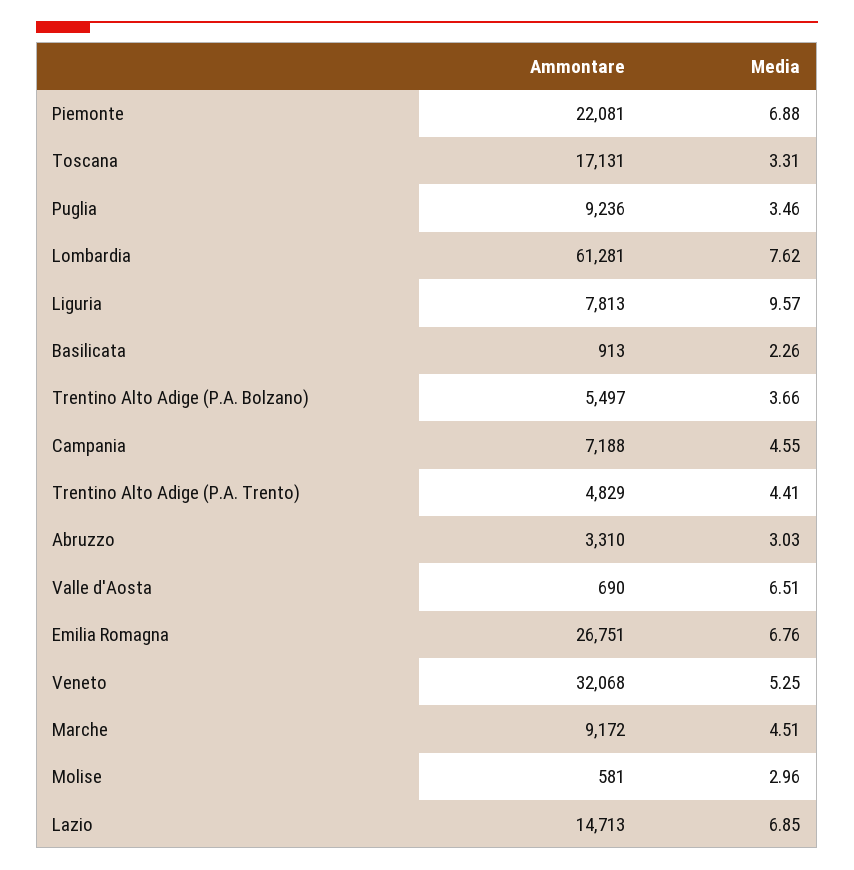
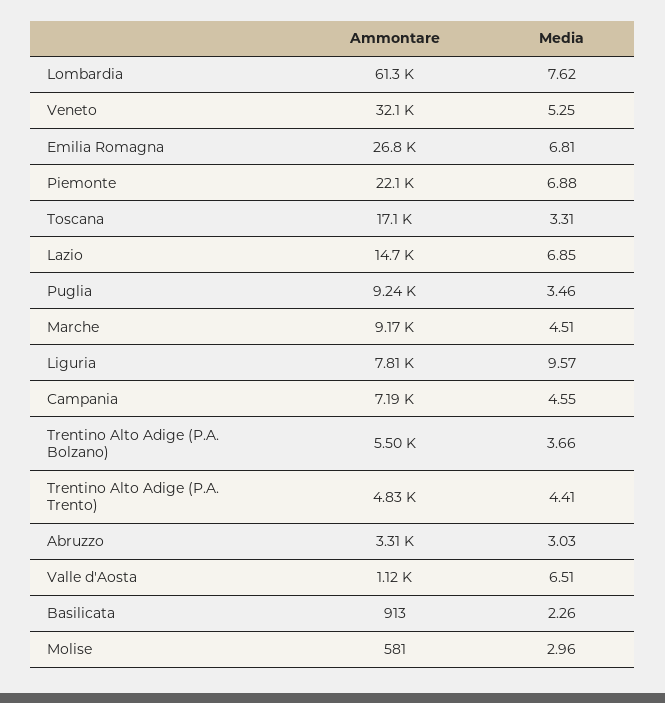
Ammontare, Valle d'Aosta: 690 -> 1120
Media, Emilia Romagna: 6.76 -> 6.81

